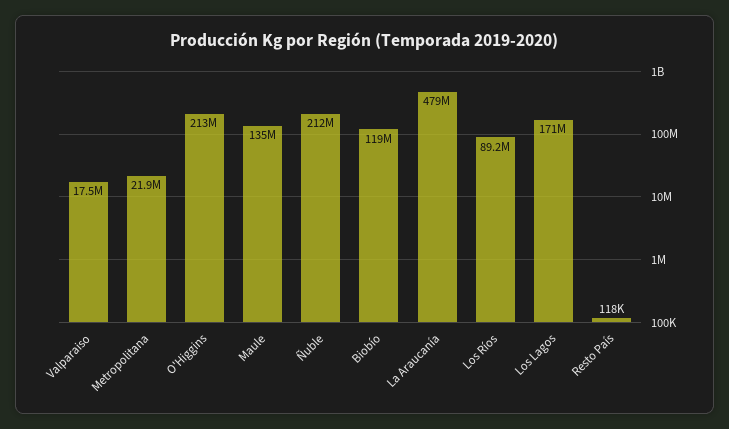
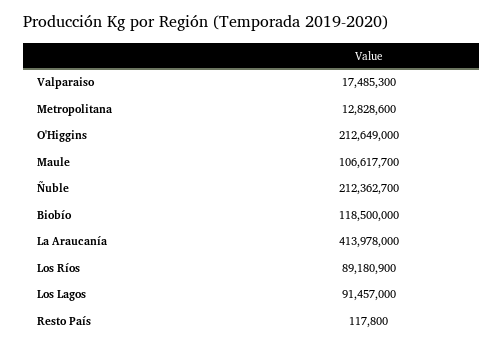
Metropolitana: 21900000 -> 12828600
Maule: 135000000 -> 106617700
La Araucanía: 479000000 -> 413978000
Los Lagos: 171000000 -> 91457000

